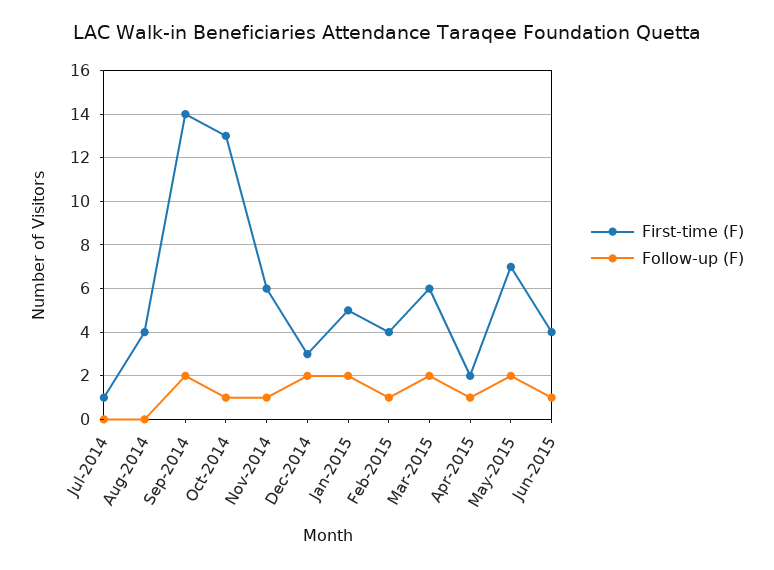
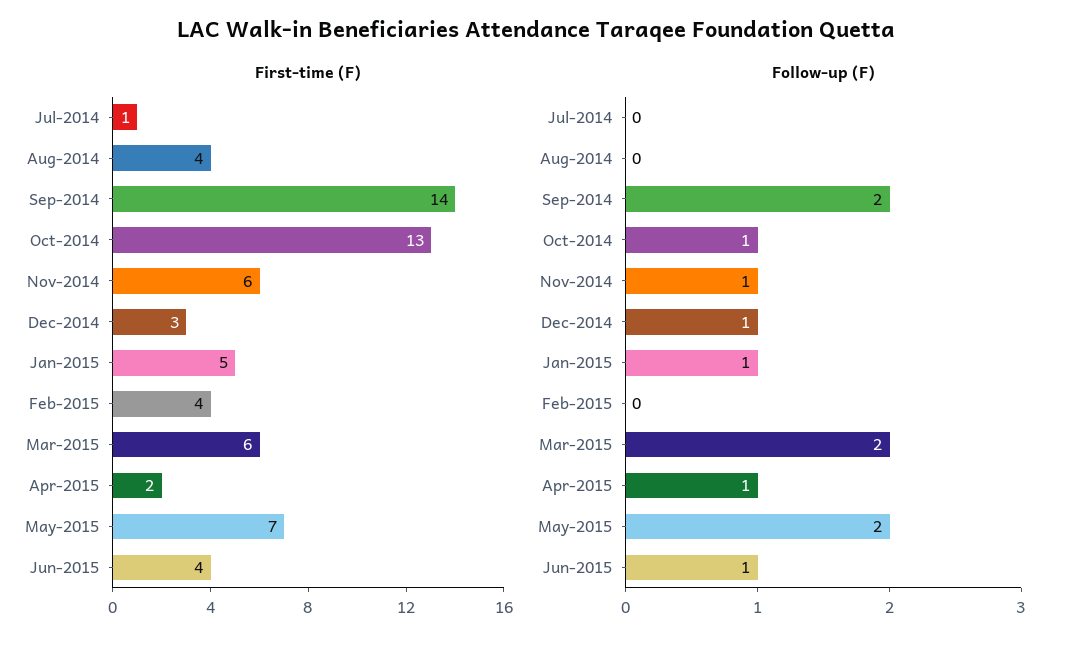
Follow-up (F), Dec-2014: 2 -> 1
Follow-up (F), Jan-2015: 2 -> 1
Follow-up (F), Feb-2015: 1 -> 0

